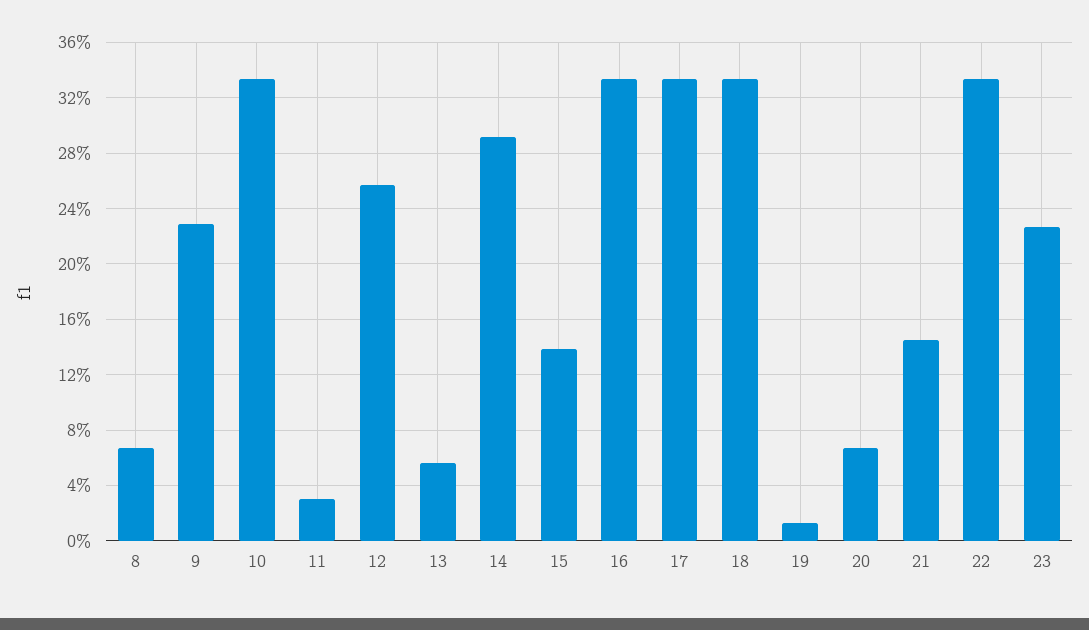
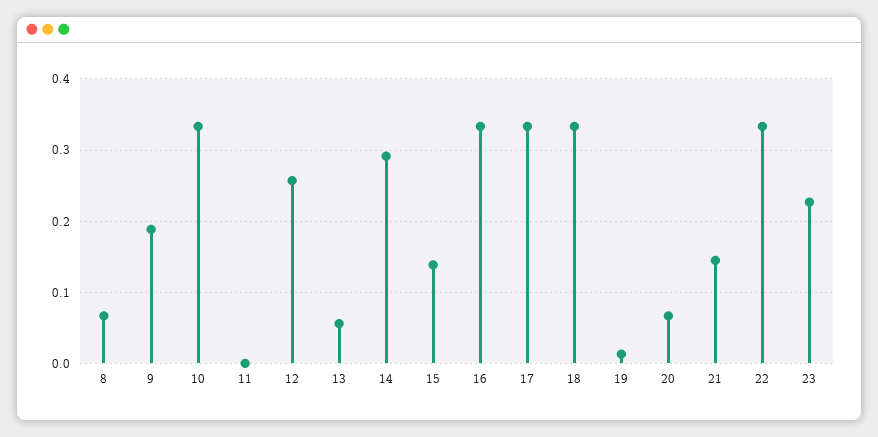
9: 0.23 -> 0.19
11: 0.03 -> 0

